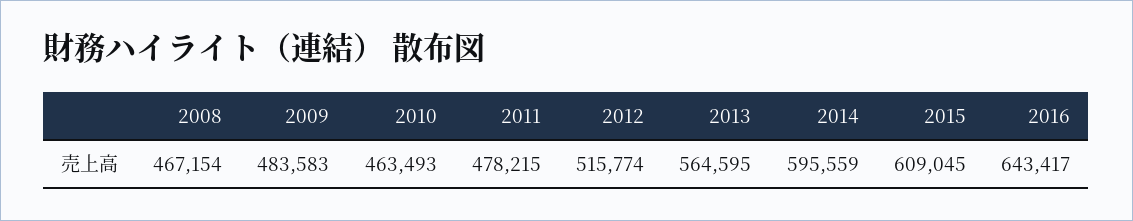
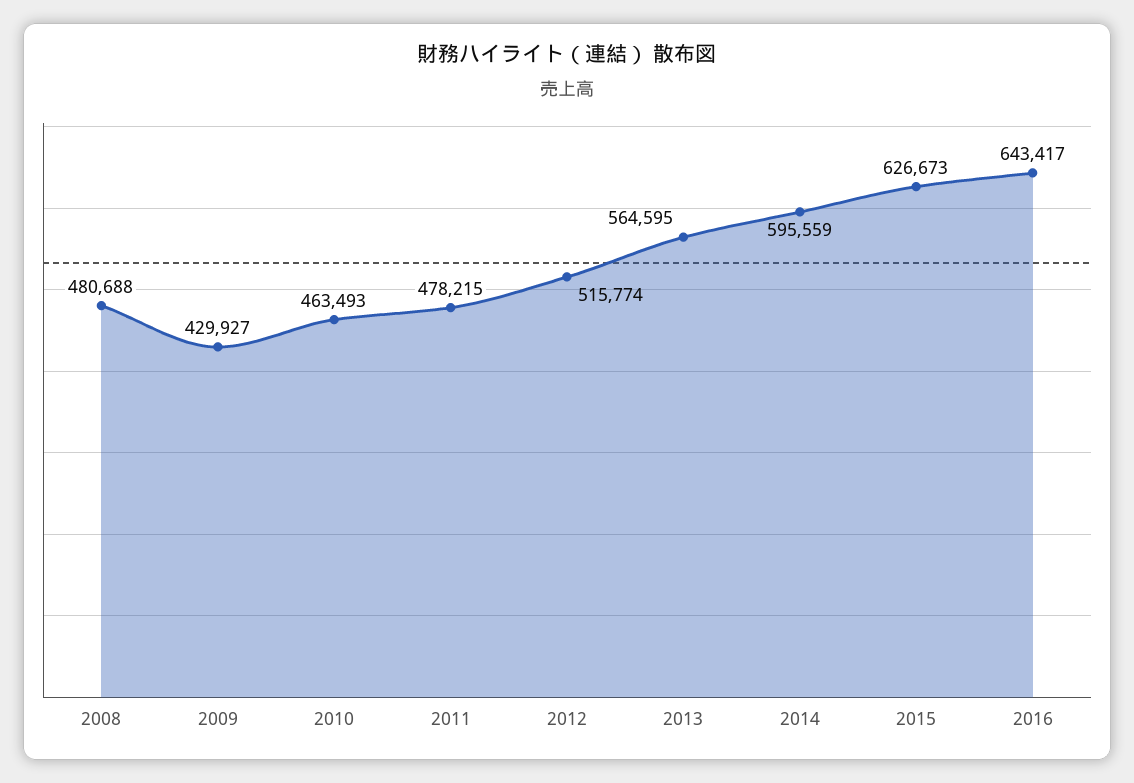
2008: 467154 -> 480688
2009: 483583 -> 429927
2015: 609045 -> 626673

